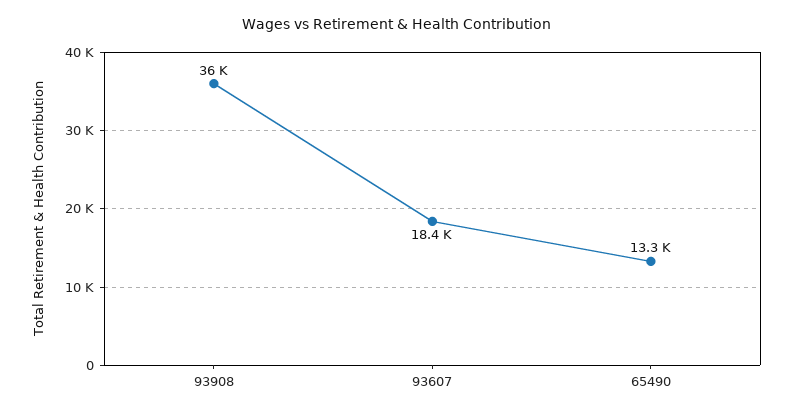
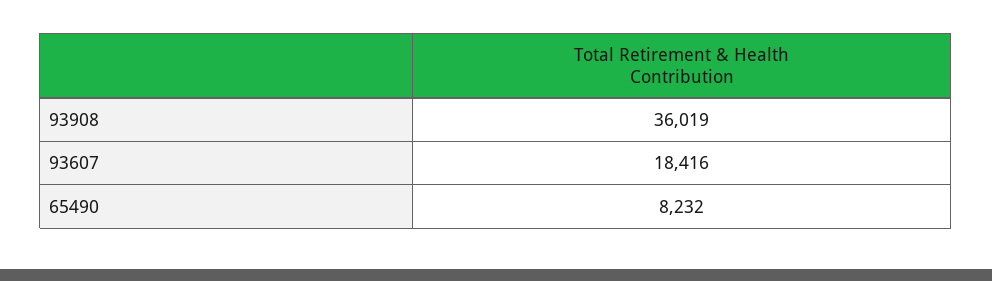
65490: 13300 -> 8232

